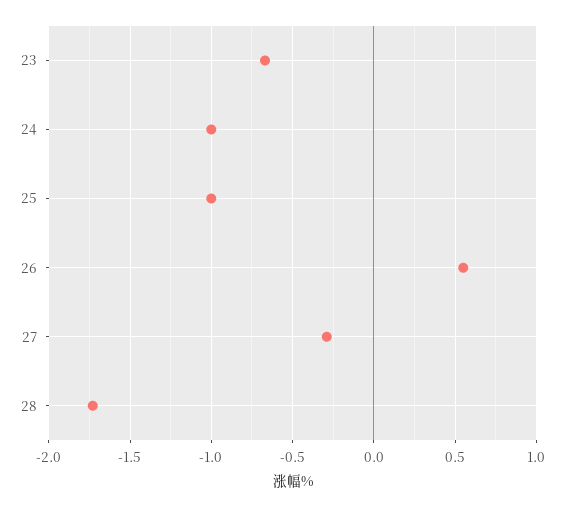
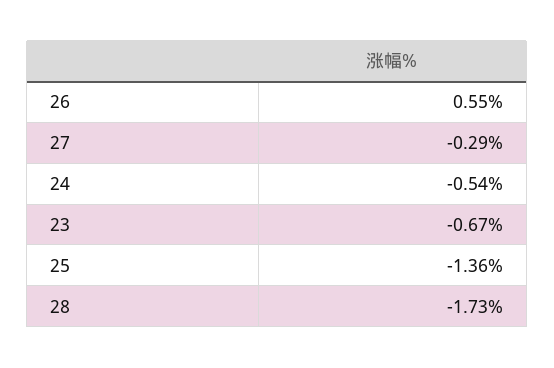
24: -1 -> -0.54
25: -1 -> -1.36

